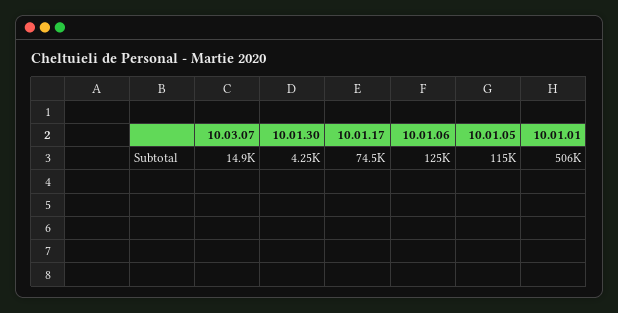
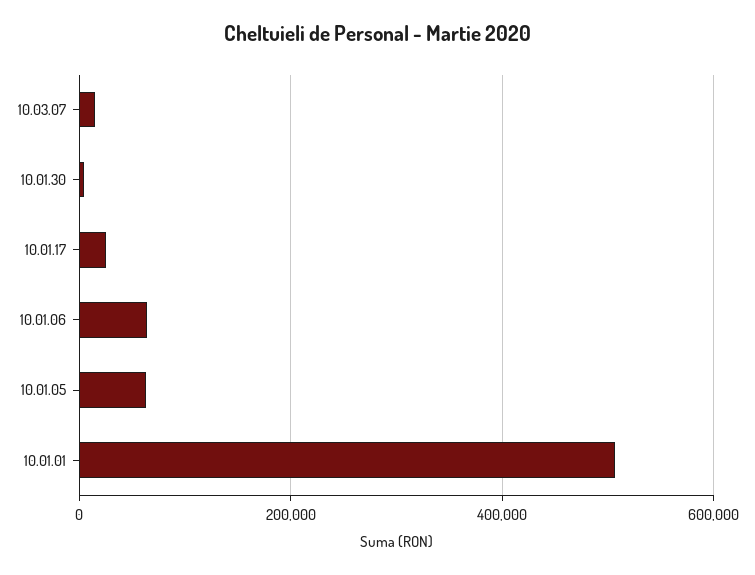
10.01.17: 74500 -> 20000
10.01.06: 125000 -> 60000
10.01.05: 115000 -> 60000

